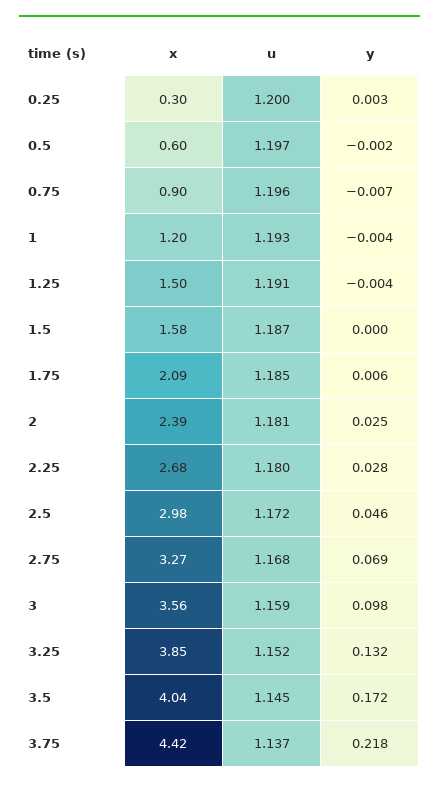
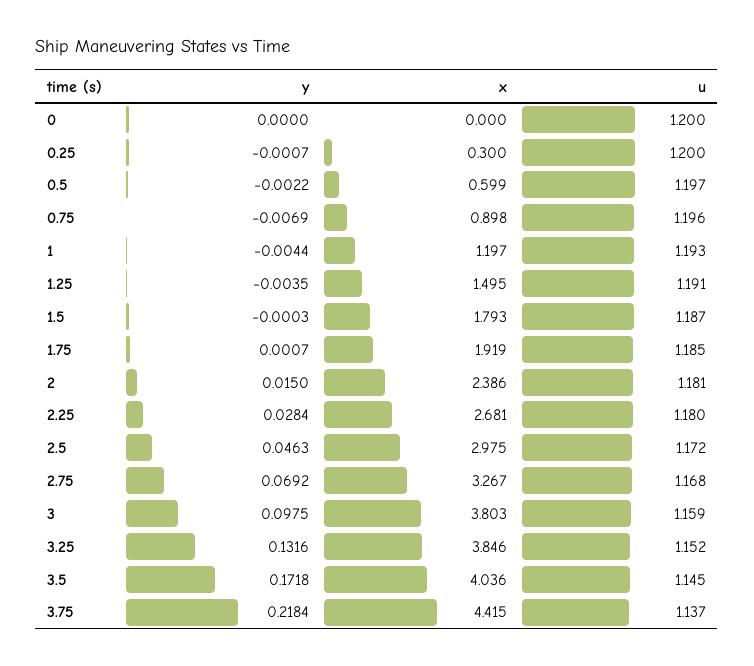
y, 0.25: 0.003 -> -0.0007
x, 1.5: 1.58 -> 1.793
x, 1.75: 2.09 -> 1.919
y, 1.75: 0.006 -> 0.0007
y, 2: 0.025 -> 0.015
x, 3: 3.56 -> 3.803
y, 0: none -> 0
x, 0: none -> 0
u, 0: none -> 1.2

